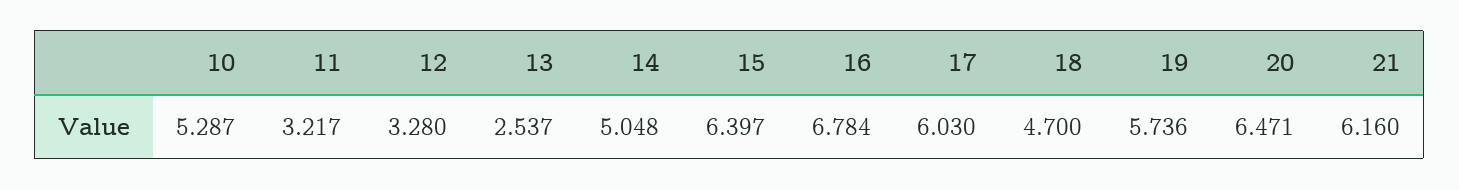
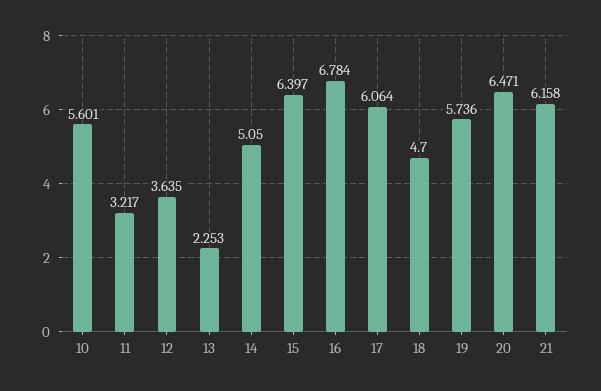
10: 5.287 -> 5.601
12: 3.28 -> 3.635
13: 2.537 -> 2.253
14: 5.048 -> 5.05
17: 6.03 -> 6.064
21: 6.16 -> 6.158

